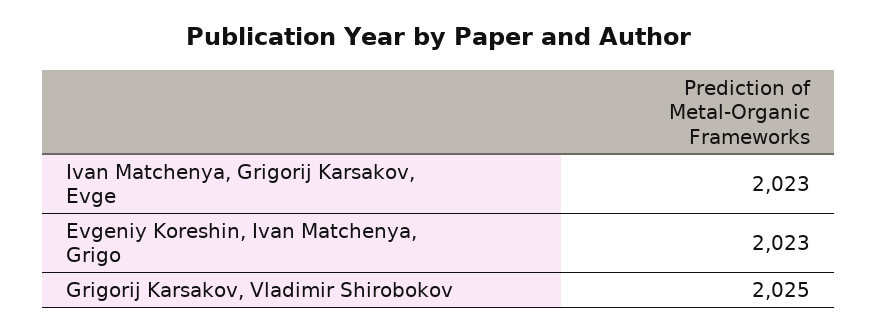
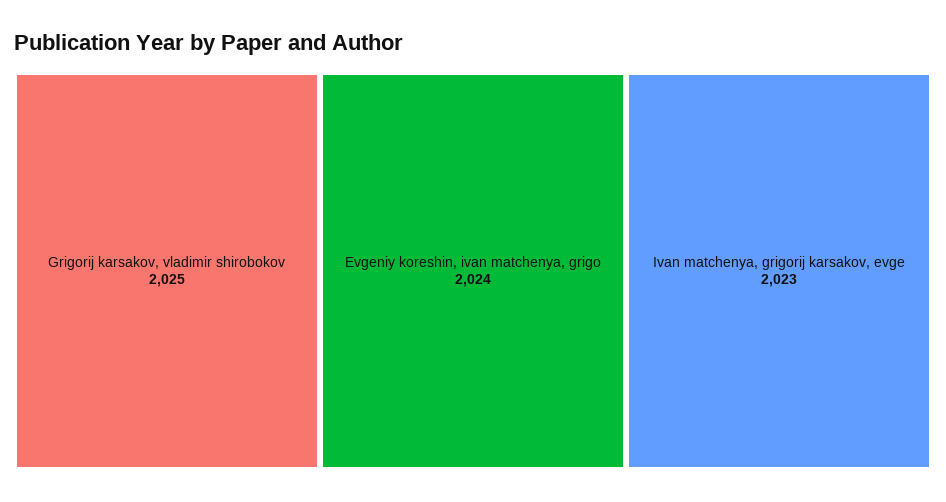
Evgeniy Koreshin, Ivan Matchenya, Grigo: 2023 -> 2024

